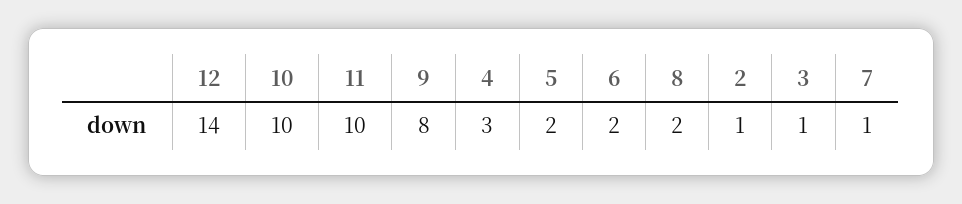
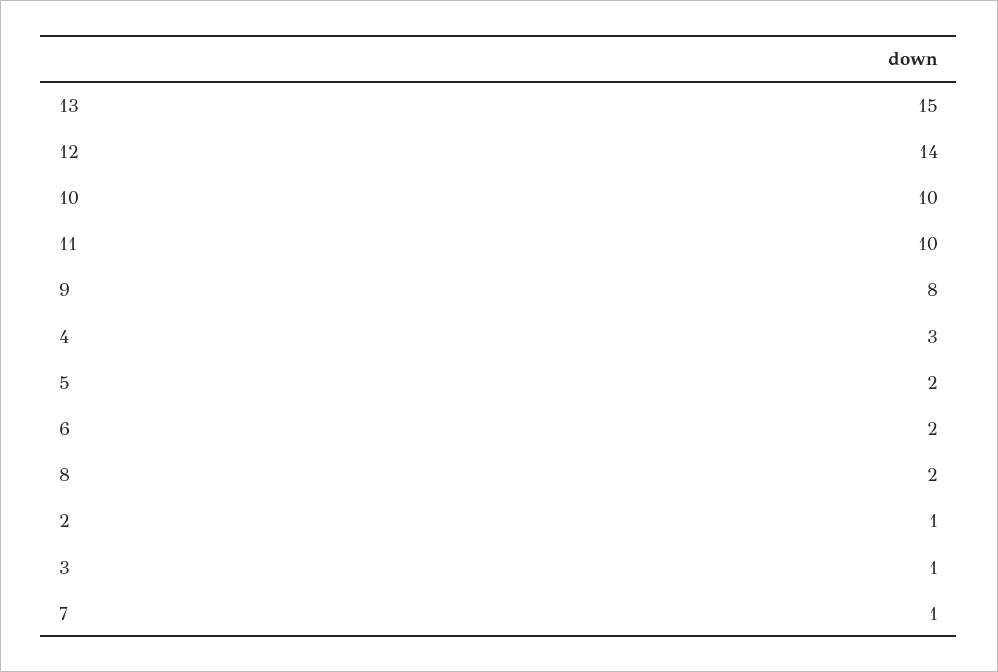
13: none -> 15

